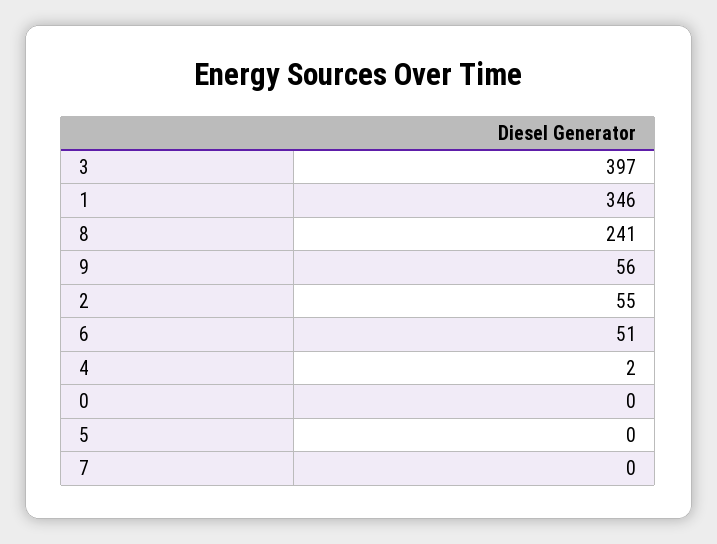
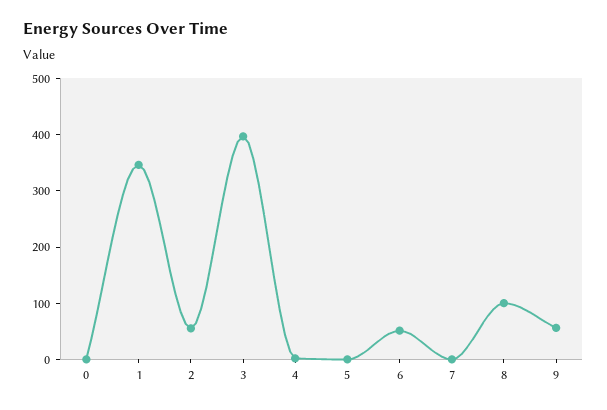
8: 241 -> 100

